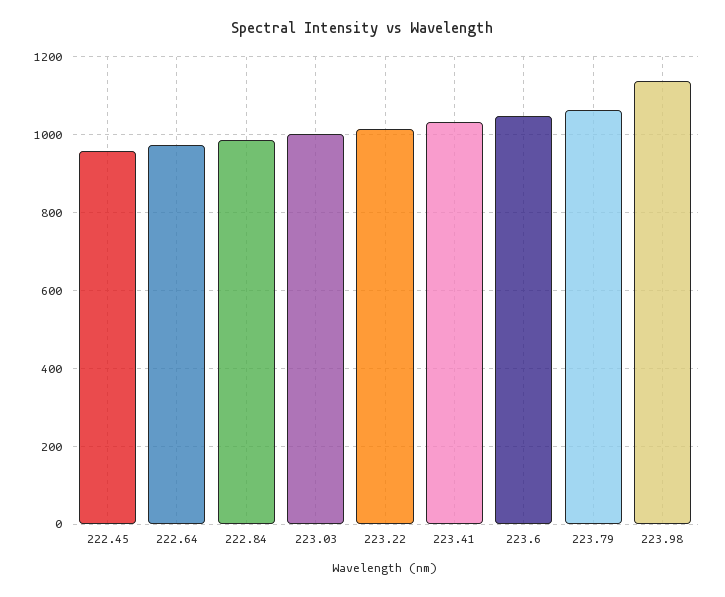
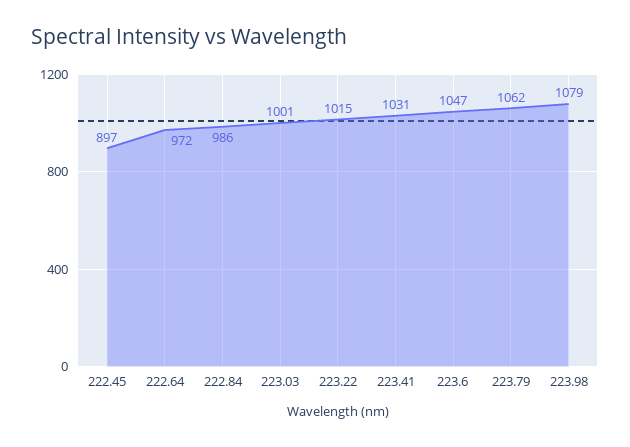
222.45: 960 -> 897
223.98: 1140 -> 1079

